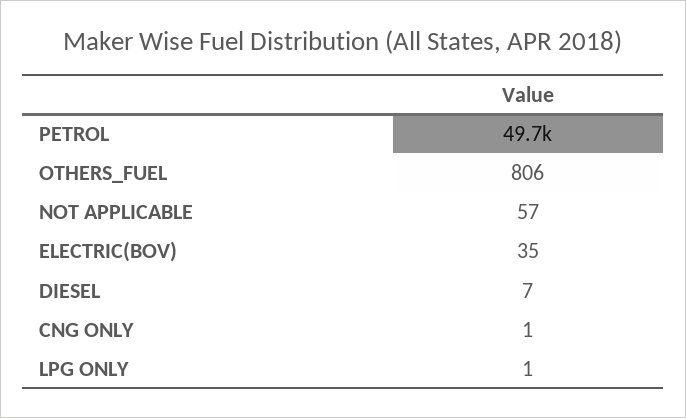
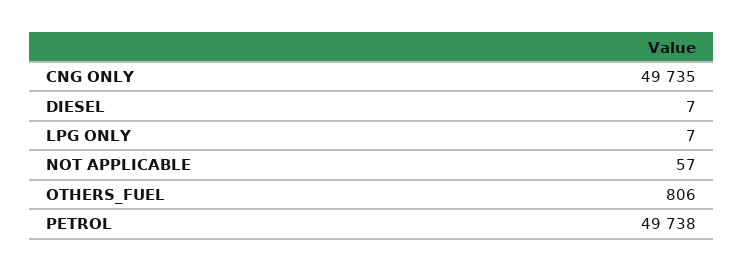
ELECTRIC(BOV): 35 -> none
CNG ONLY: 1 -> 49735
LPG ONLY: 1 -> 7

